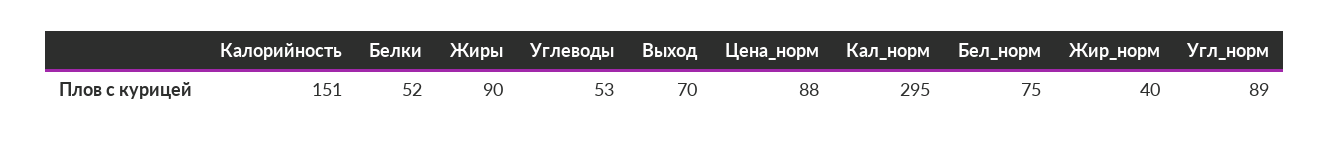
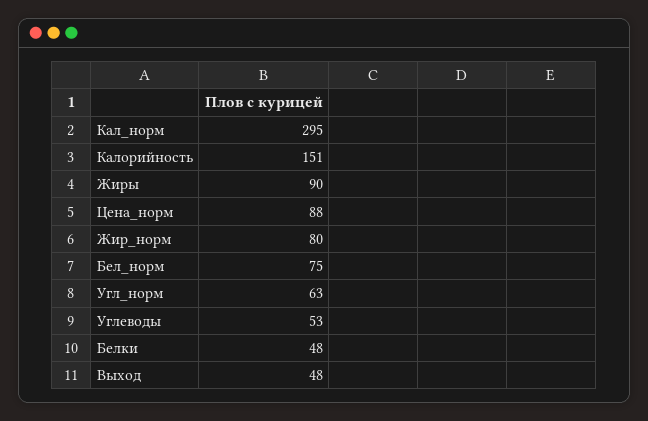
Белки: 52 -> 48
Выход: 70 -> 48
Жир_норм: 40 -> 80
Угл_норм: 89 -> 63

